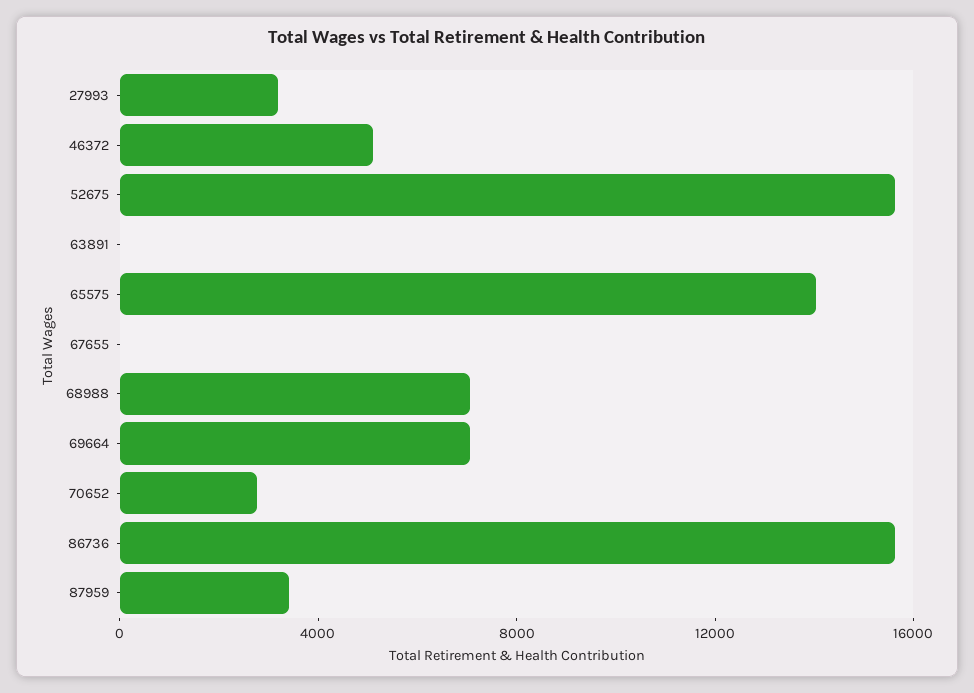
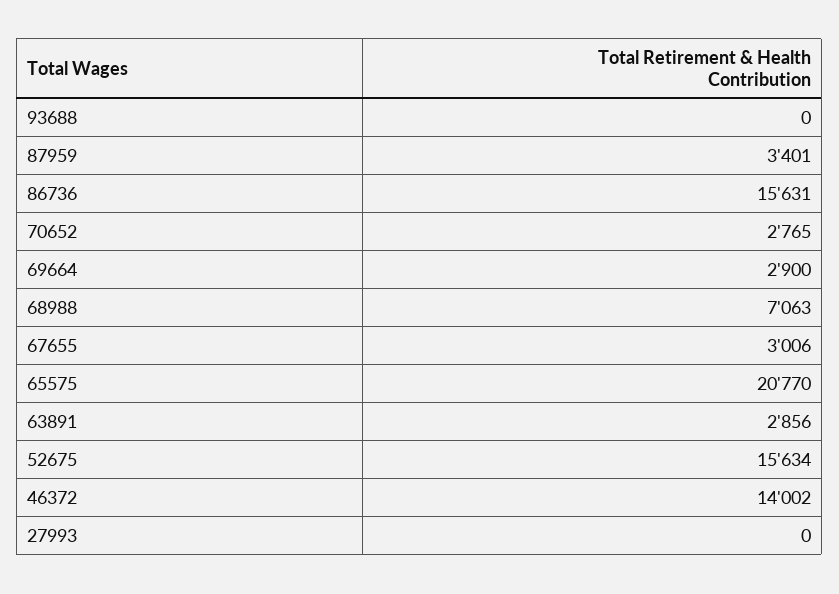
27993: 3000 -> 0
46372: 5000 -> 14002
63891: 0 -> 2856
65575: 14000 -> 20770
67655: 0 -> 3006
69664: 7000 -> 2900
93688: none -> 0

